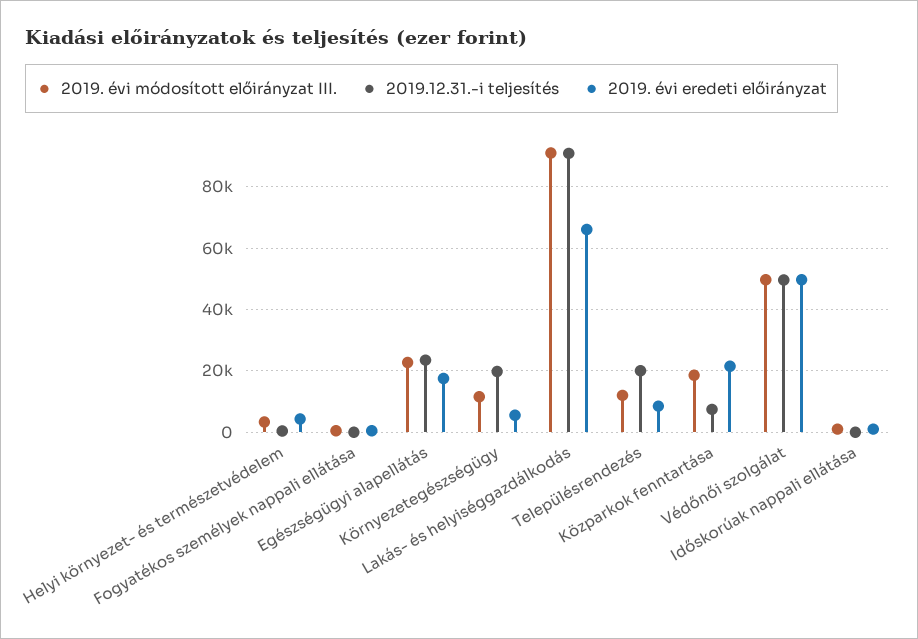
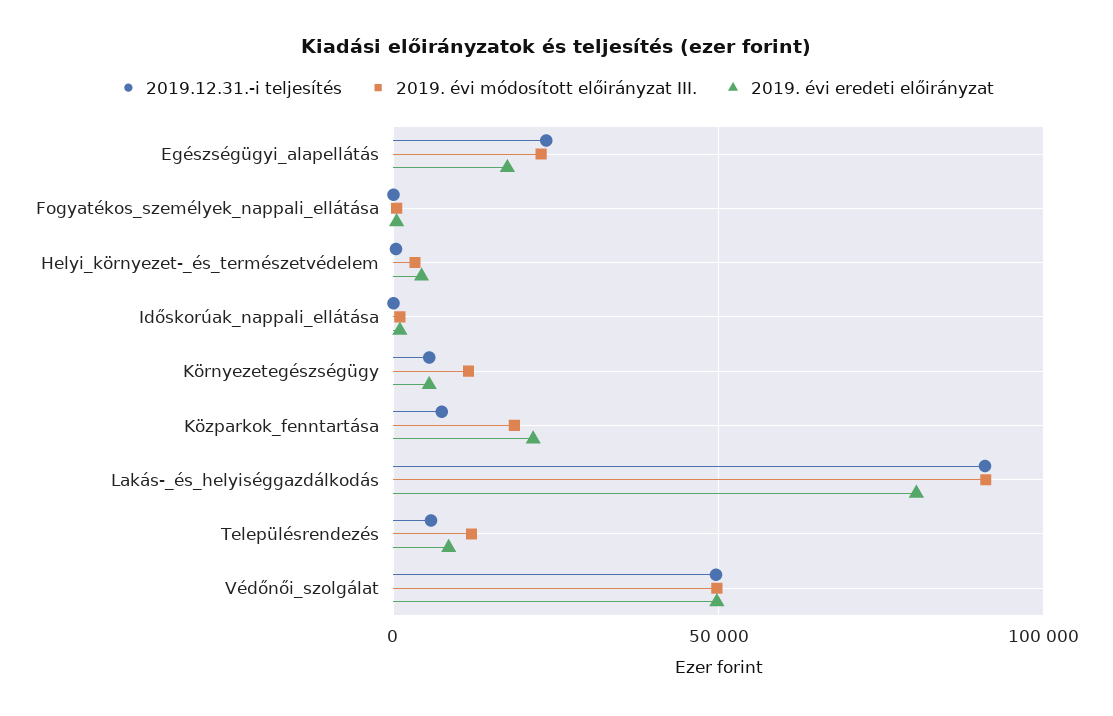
2019.12.31.-i teljesítés, Környezetegészségügy: 20000 -> 5000
2019. évi eredeti előirányzat, Lakás- és helyiséggazdálkodás: 66000 -> 80000
2019.12.31.-i teljesítés, Településrendezés: 20000 -> 5000

